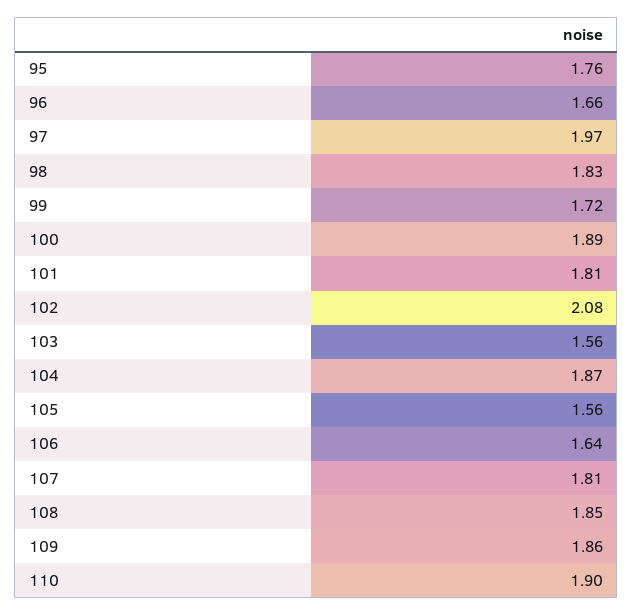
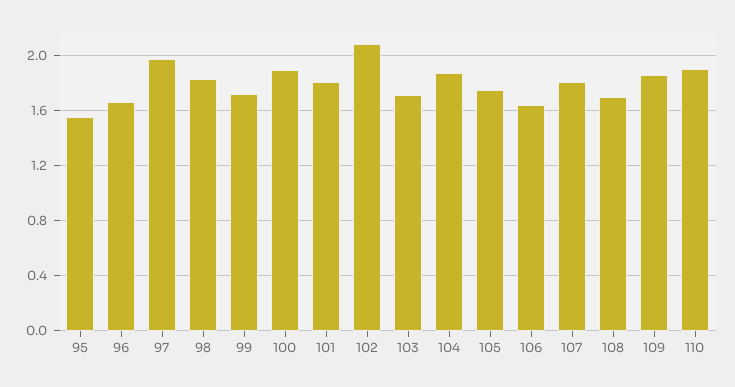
95: 1.76 -> 1.55
103: 1.56 -> 1.7
105: 1.56 -> 1.75
108: 1.85 -> 1.7

